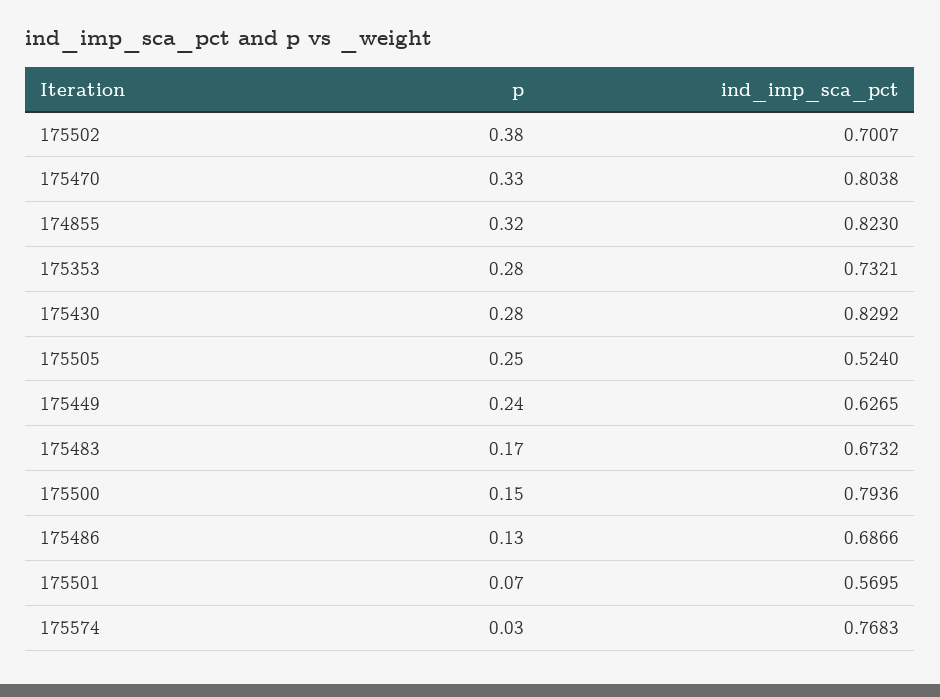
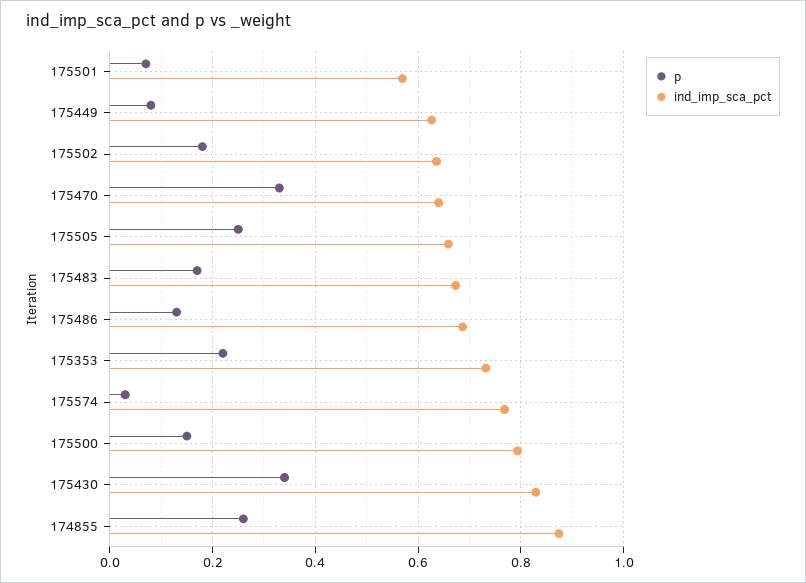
p, 175502: 0.38 -> 0.18
ind_imp_sca_pct, 175502: 0.7007 -> 0.64
ind_imp_sca_pct, 175470: 0.8038 -> 0.64
p, 174855: 0.32 -> 0.26
ind_imp_sca_pct, 174855: 0.823 -> 0.88
p, 175353: 0.28 -> 0.22
p, 175430: 0.28 -> 0.34
ind_imp_sca_pct, 175505: 0.524 -> 0.66
p, 175449: 0.24 -> 0.08

